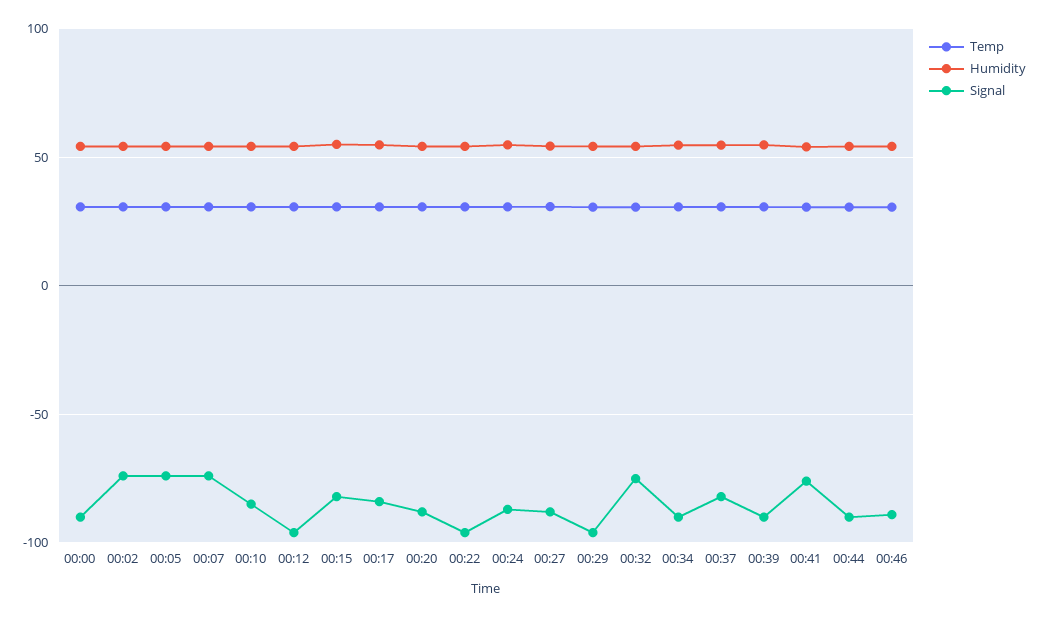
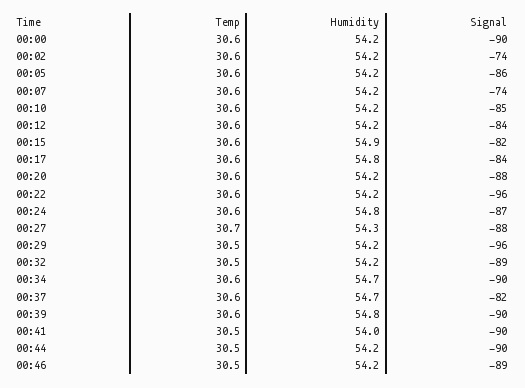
Signal, 00:05: -75 -> -86
Signal, 00:12: -95 -> -84
Signal, 00:32: -75 -> -89
Signal, 00:41: -75 -> -90

